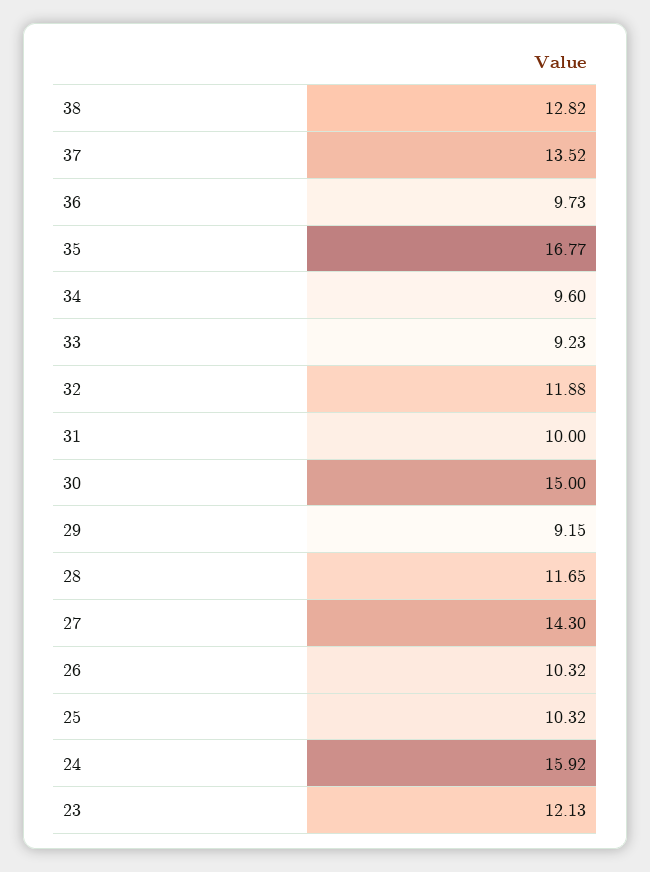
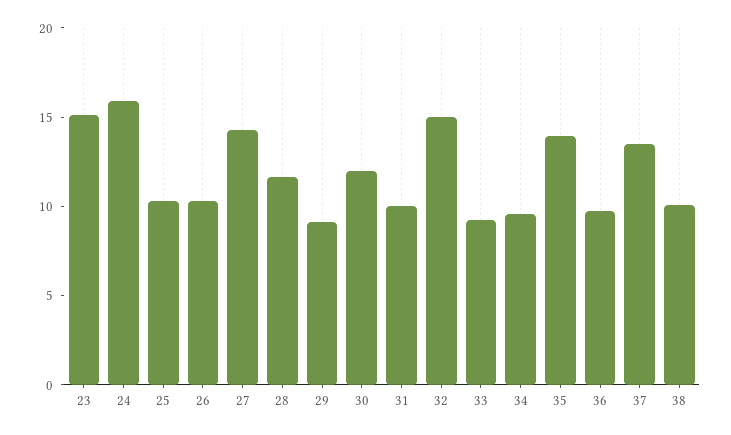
38: 12.82 -> 10
35: 16.77 -> 14
32: 11.88 -> 15
30: 15 -> 12
23: 12.13 -> 15

